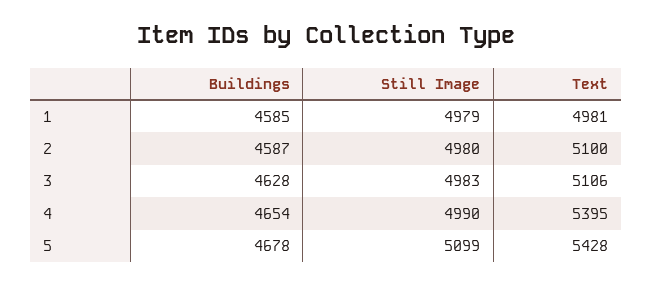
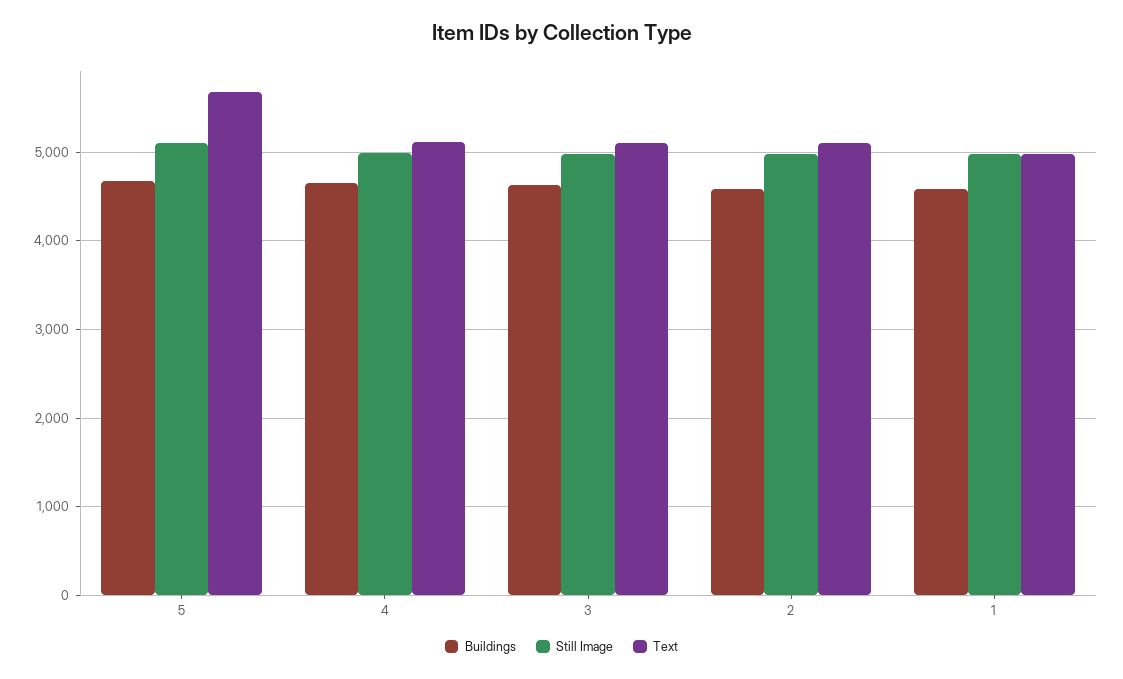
Text, 4: 5395 -> 5100
Text, 5: 5428 -> 5700

